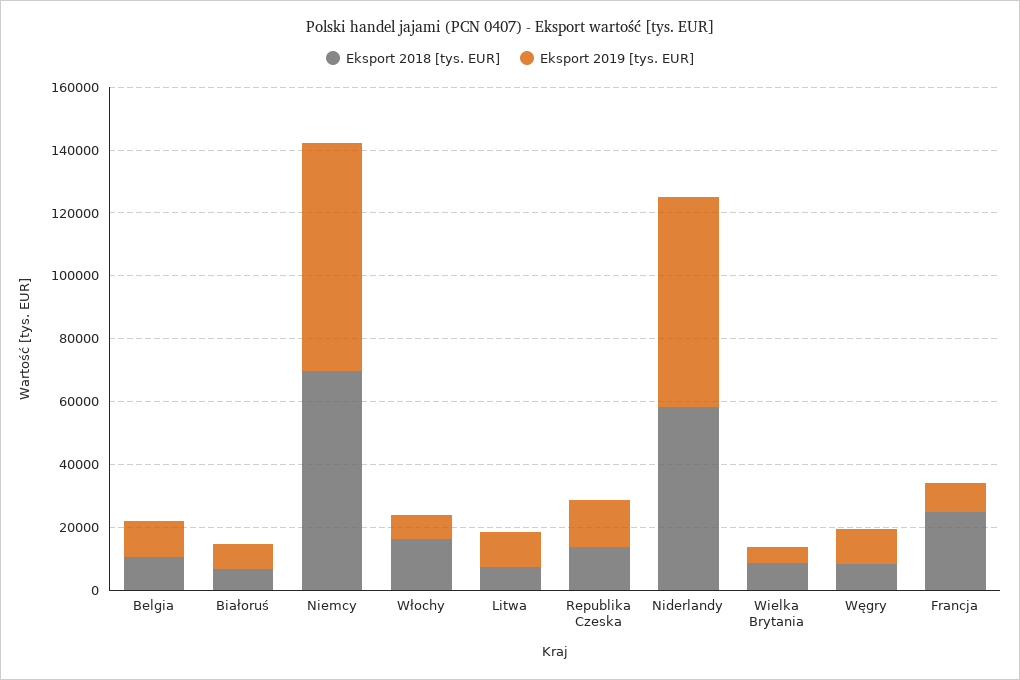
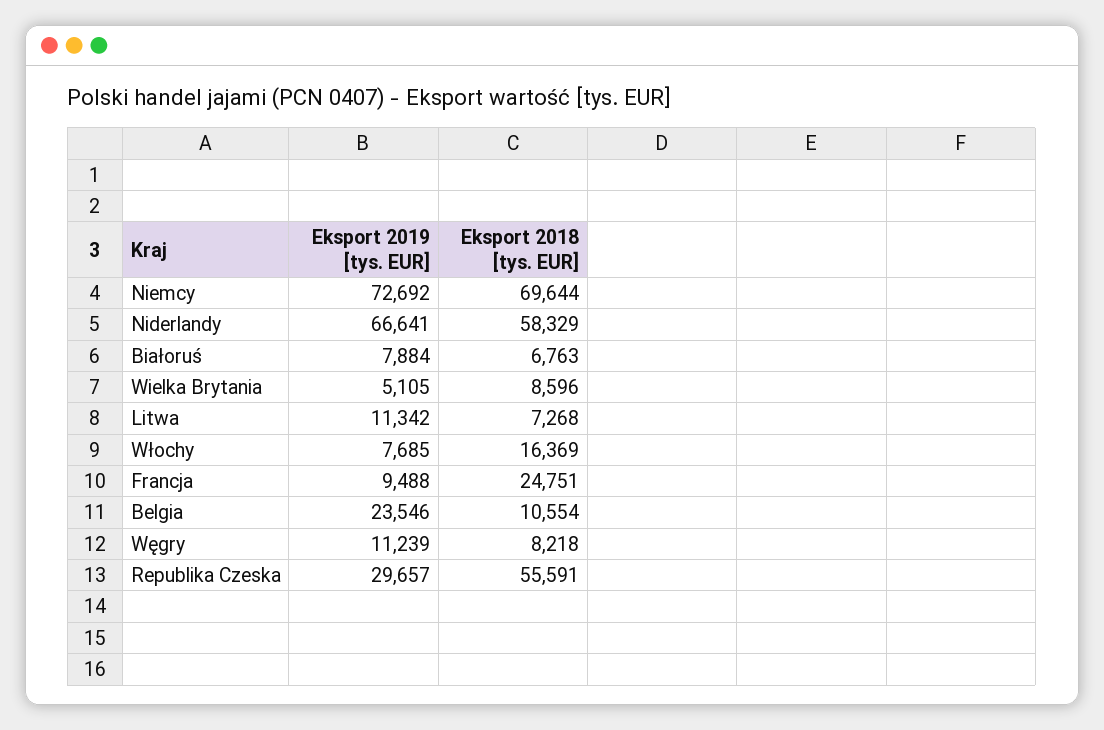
Eksport 2019 [tys. EUR], Belgia: 10000 -> 23546
Eksport 2018 [tys. EUR], Republika Czeska: 15000 -> 55591
Eksport 2019 [tys. EUR], Republika Czeska: 15000 -> 29657

